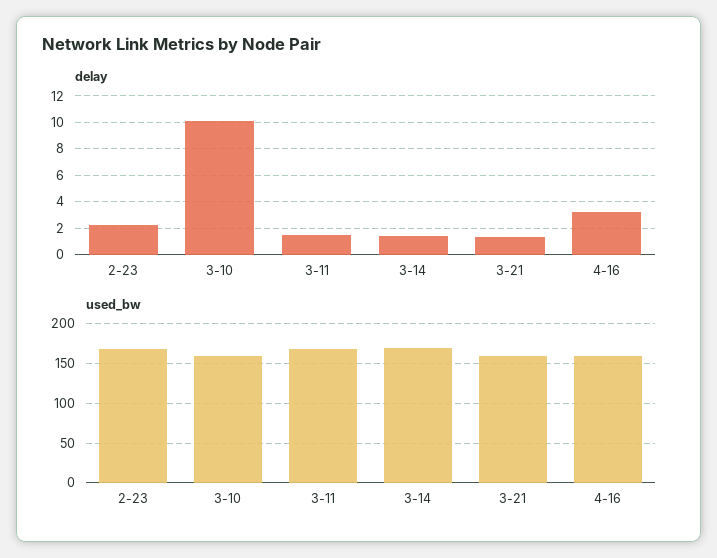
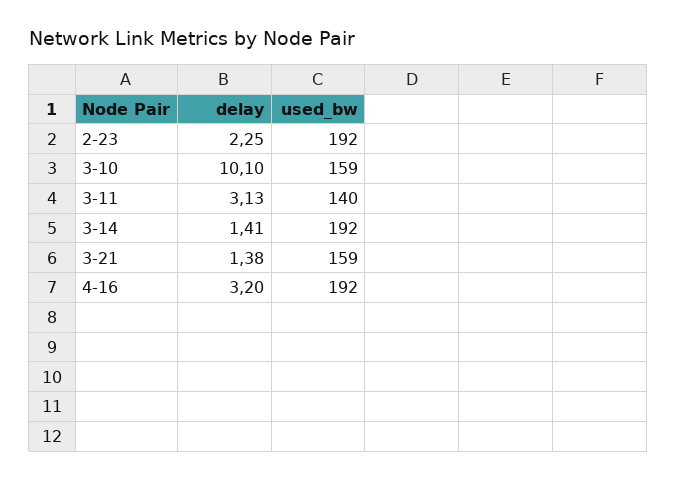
delay, 3-11: 1.5 -> 3.13
used_bw, 2-23: 170 -> 192
used_bw, 3-11: 170 -> 140
used_bw, 3-14: 170 -> 192
used_bw, 4-16: 160 -> 192

